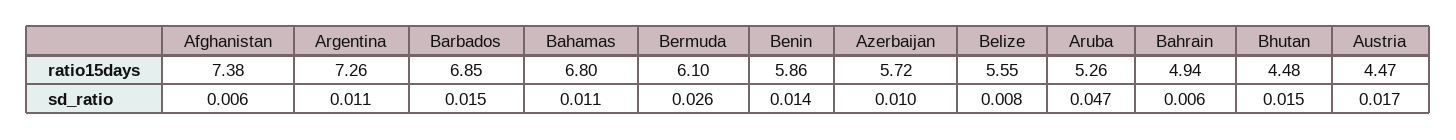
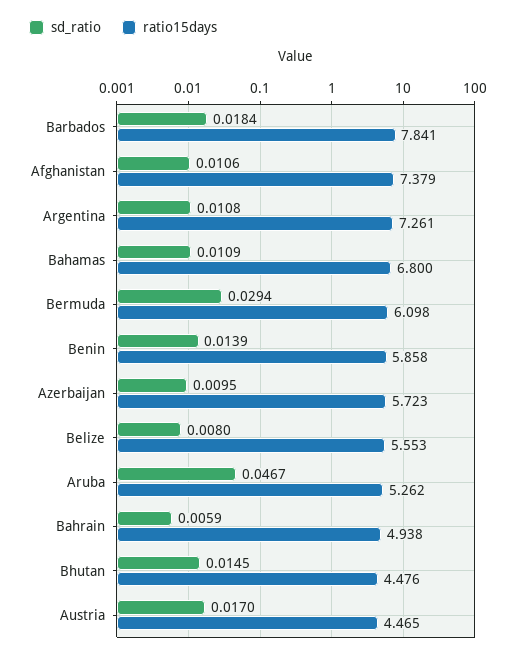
ratio15days, Barbados: 6.85 -> 7.841
sd_ratio, Afghanistan: 0.006 -> 0.0106
sd_ratio, Barbados: 0.015 -> 0.0184
sd_ratio, Bermuda: 0.026 -> 0.0294

